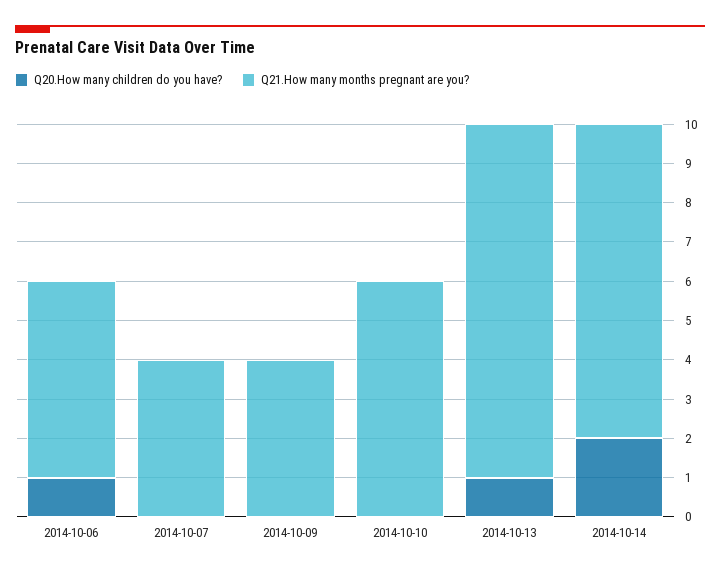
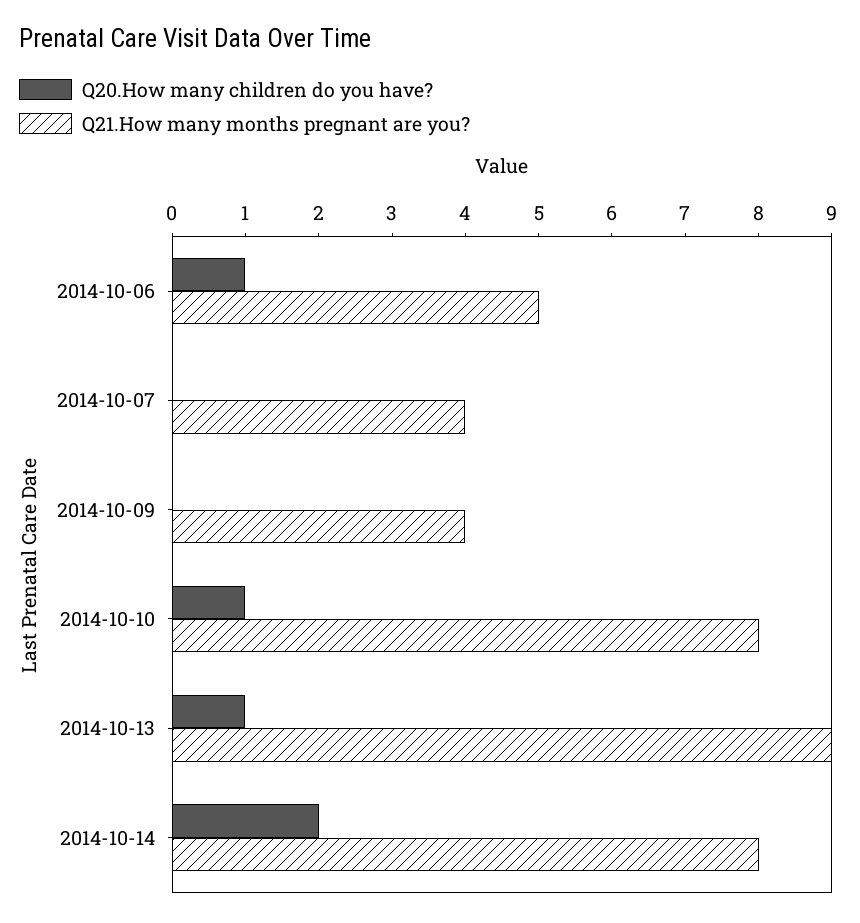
Q20.How many children do you have?, 2014-10-10: 0 -> 1
Q21.How many months pregnant are you?, 2014-10-10: 6 -> 8

